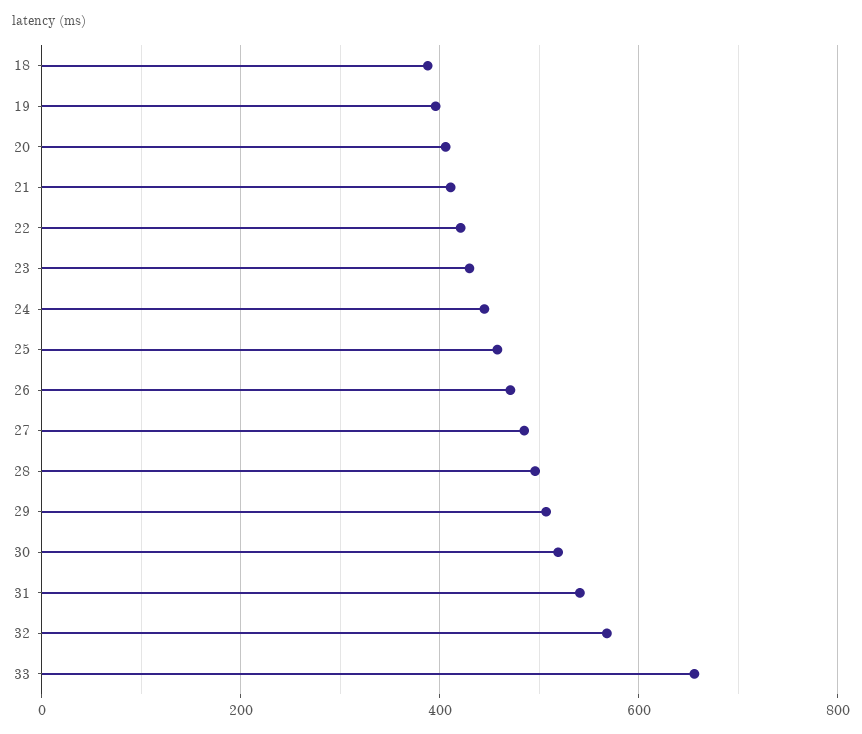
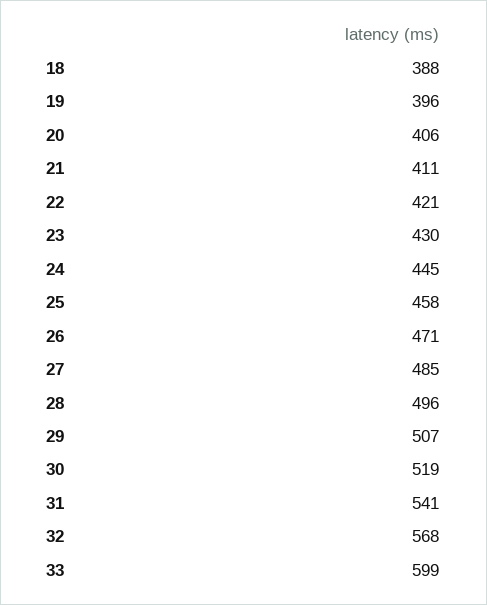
33: 660 -> 599

